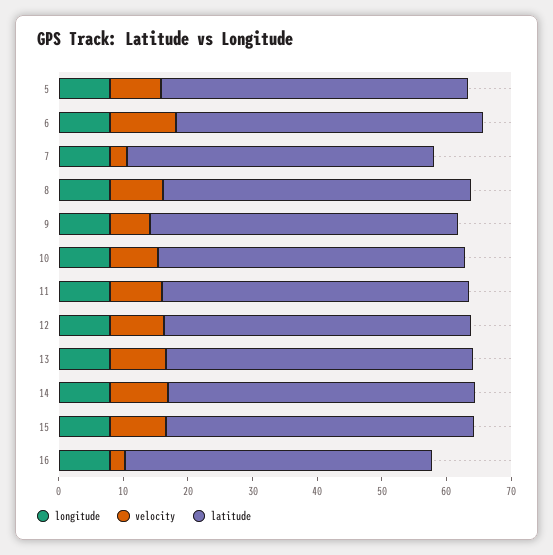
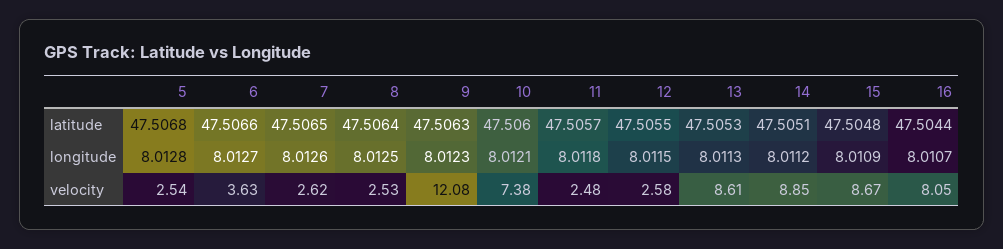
velocity, 5: 8 -> 2.54
velocity, 6: 10 -> 3.63
velocity, 8: 8 -> 2.53
velocity, 9: 6 -> 12.08
velocity, 11: 8 -> 2.48
velocity, 12: 8 -> 2.58
velocity, 16: 2 -> 8.05

